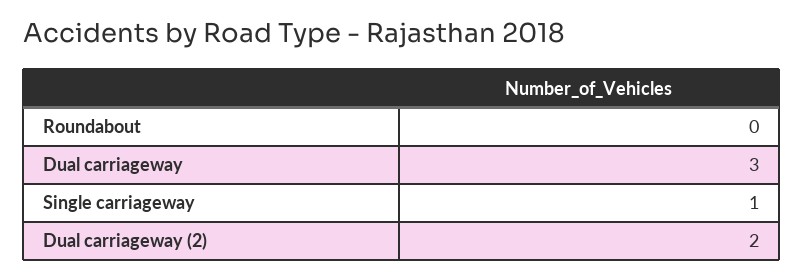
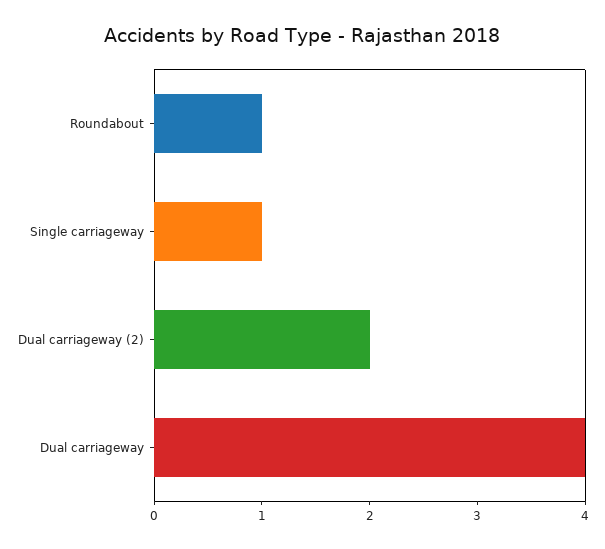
Roundabout: 0 -> 1
Dual carriageway: 3 -> 4

